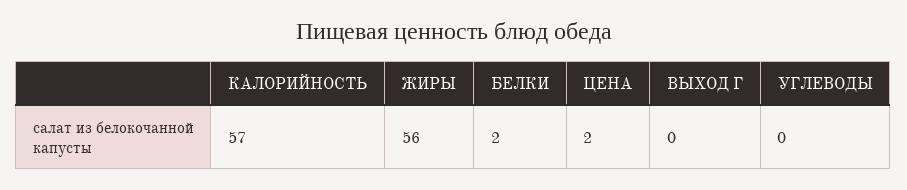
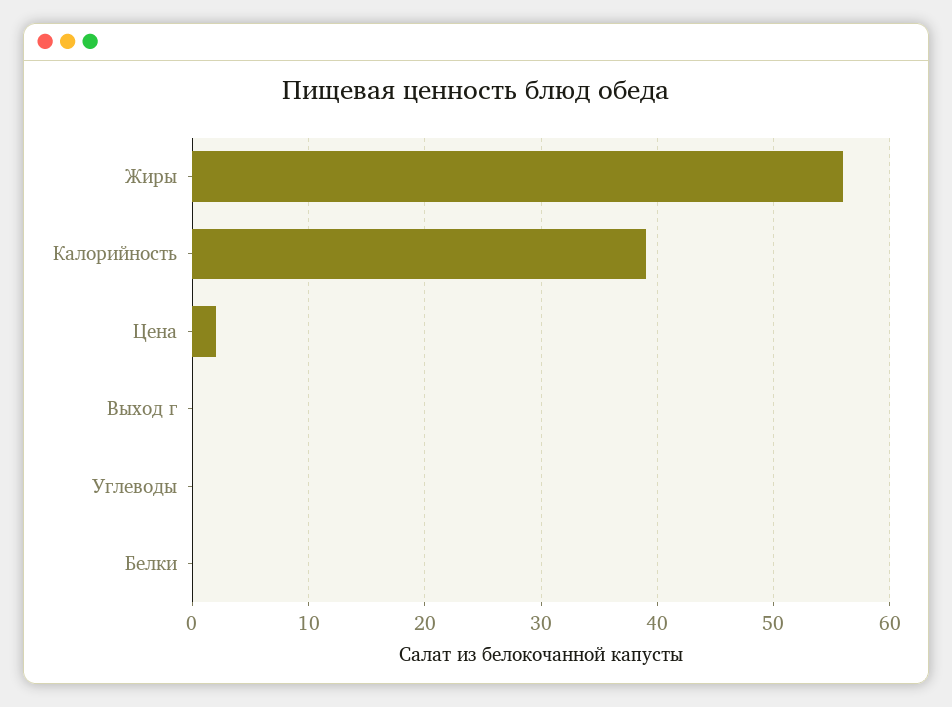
КАЛОРИЙНОСТЬ: 57 -> 39
БЕЛКИ: 2 -> 0

